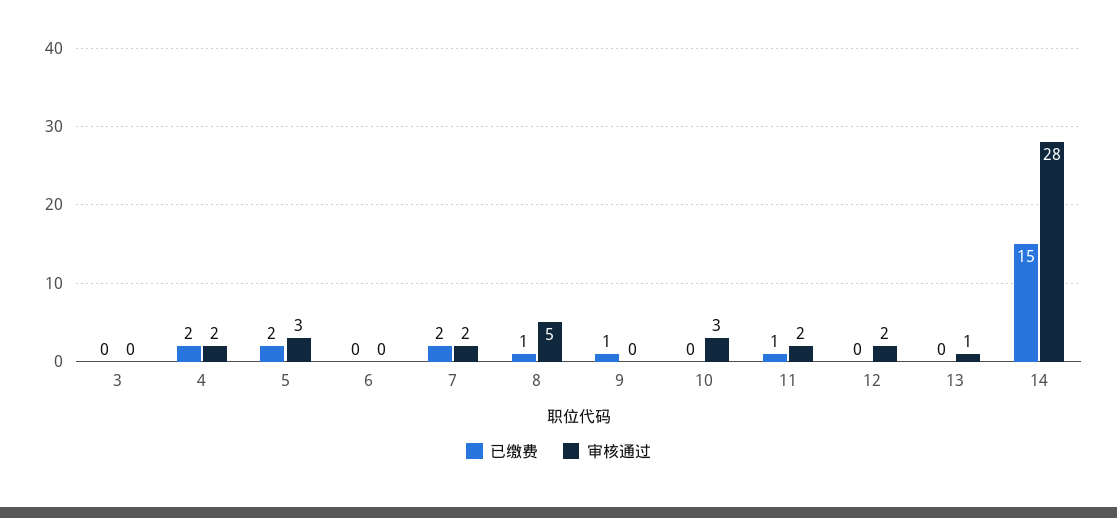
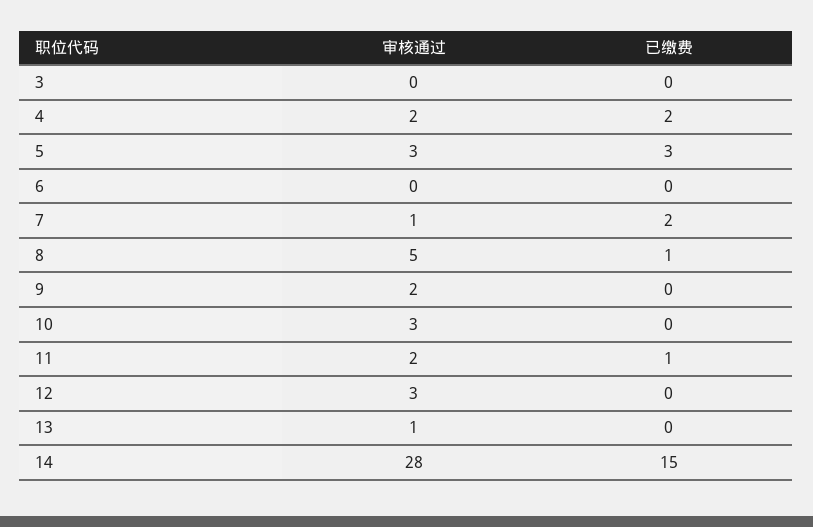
已缴费, 5: 2 -> 3
审核通过, 7: 2 -> 1
已缴费, 9: 1 -> 0
审核通过, 9: 0 -> 2
审核通过, 12: 2 -> 3

